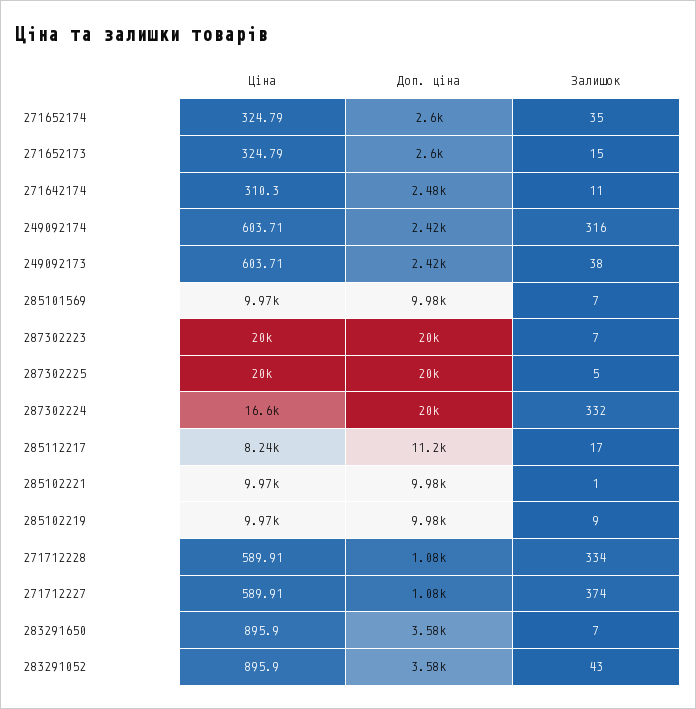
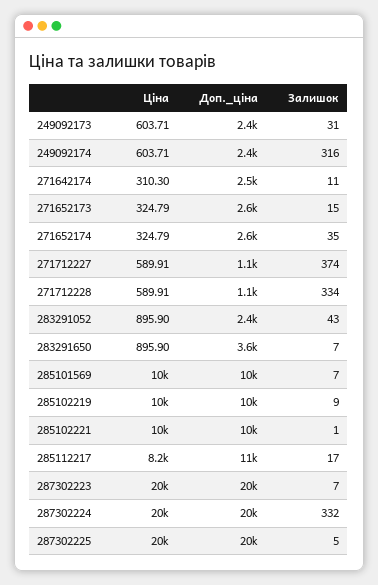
Залишок, 249092173: 38 -> 31
Ціна, 287302224: 16600 -> 20000
Доп. ціна, 283291052: 3580 -> 2400

